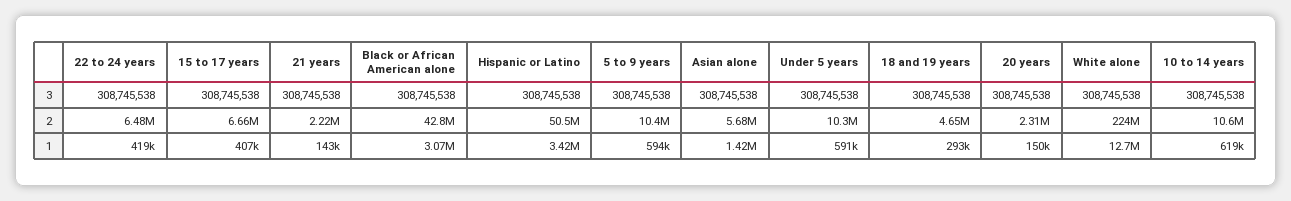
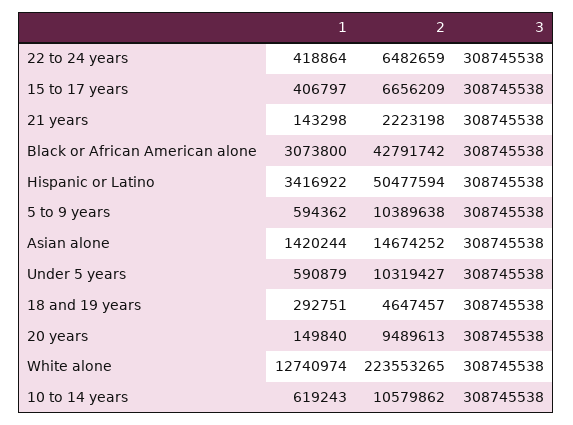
Asian alone, 2: 5680000 -> 14674252
20 years, 2: 2310000 -> 9489613

